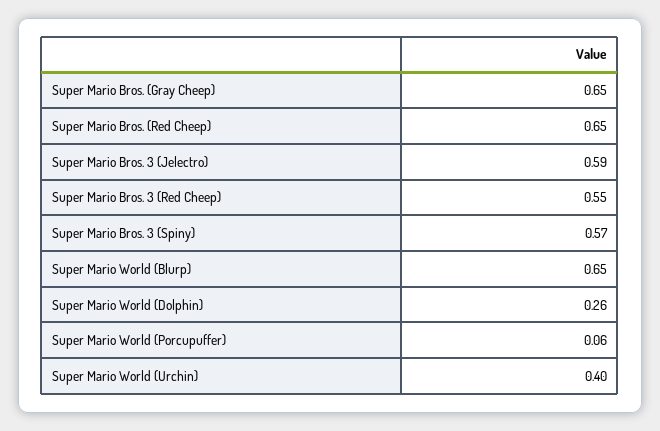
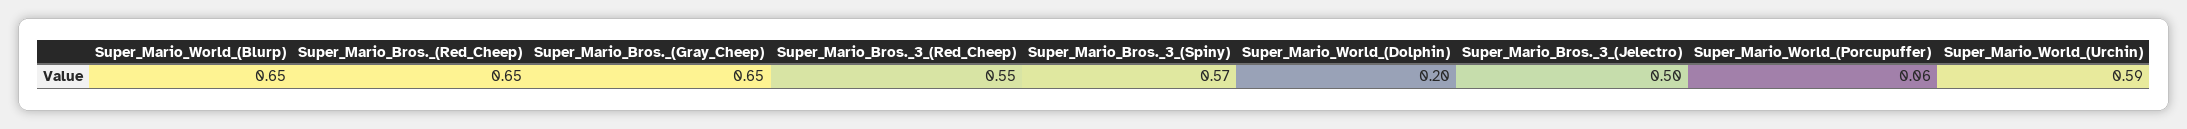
Super Mario Bros. 3 (Jelectro): 0.59 -> 0.5
Super Mario World (Dolphin): 0.26 -> 0.2
Super Mario World (Urchin): 0.4 -> 0.59

